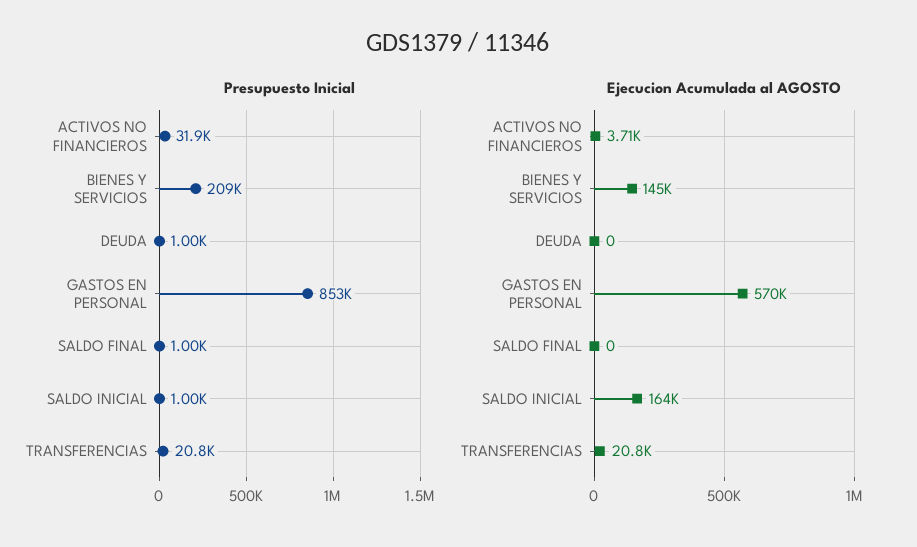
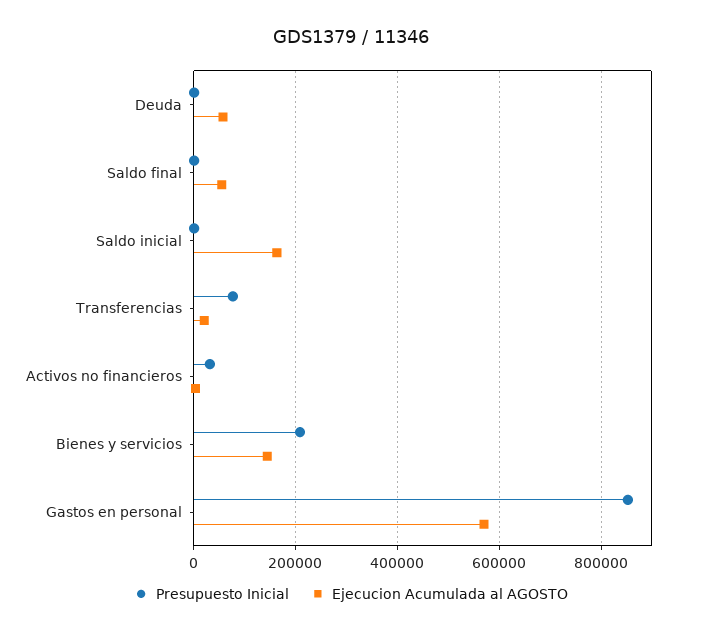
Presupuesto Inicial, TRANSFERENCIAS: 20800 -> 80000
Ejecucion Acumulada al AGOSTO, DEUDA: 0 -> 60000
Ejecucion Acumulada al AGOSTO, SALDO FINAL: 0 -> 60000

